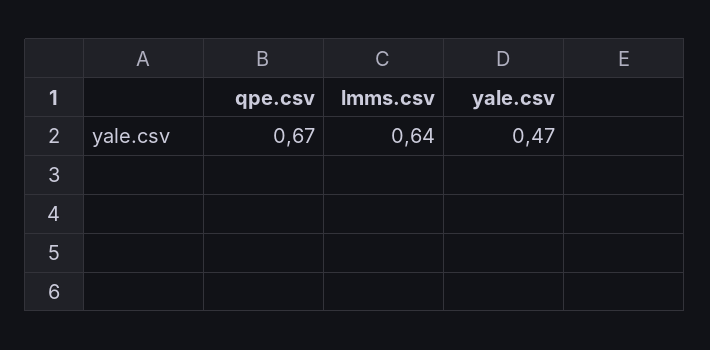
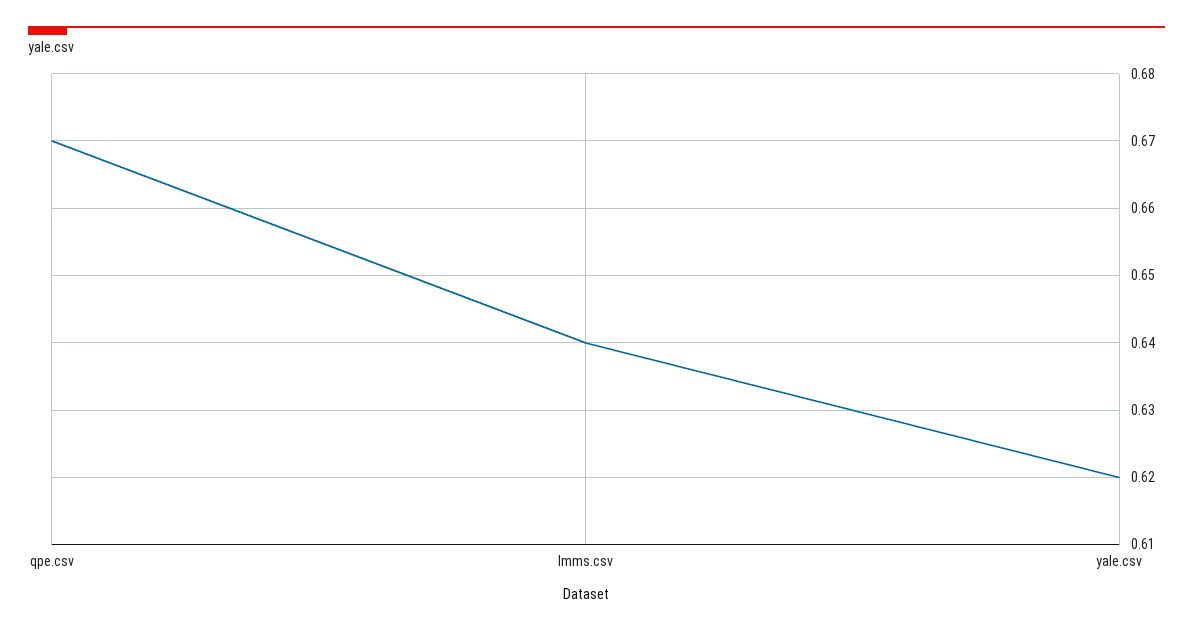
yale.csv: 0.47 -> 0.62

